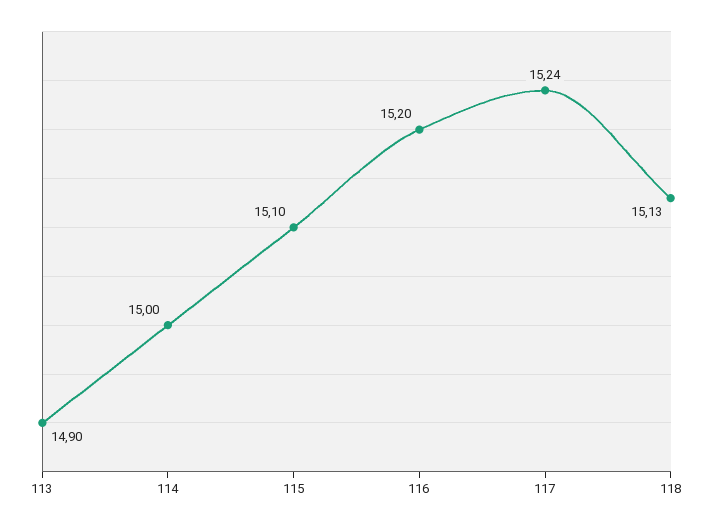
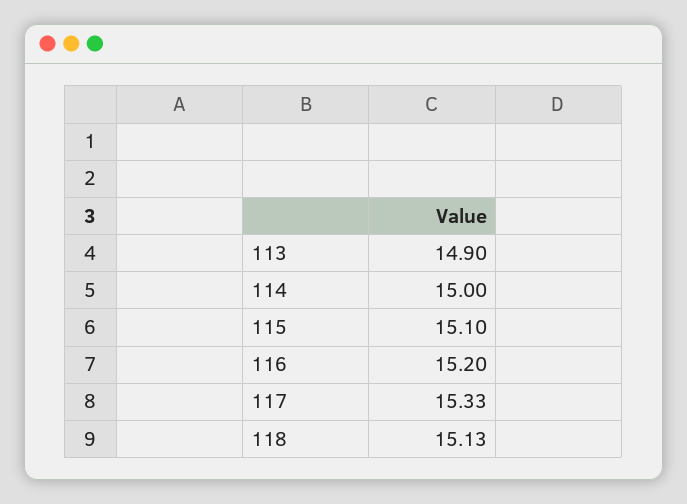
117: 15.24 -> 15.33

